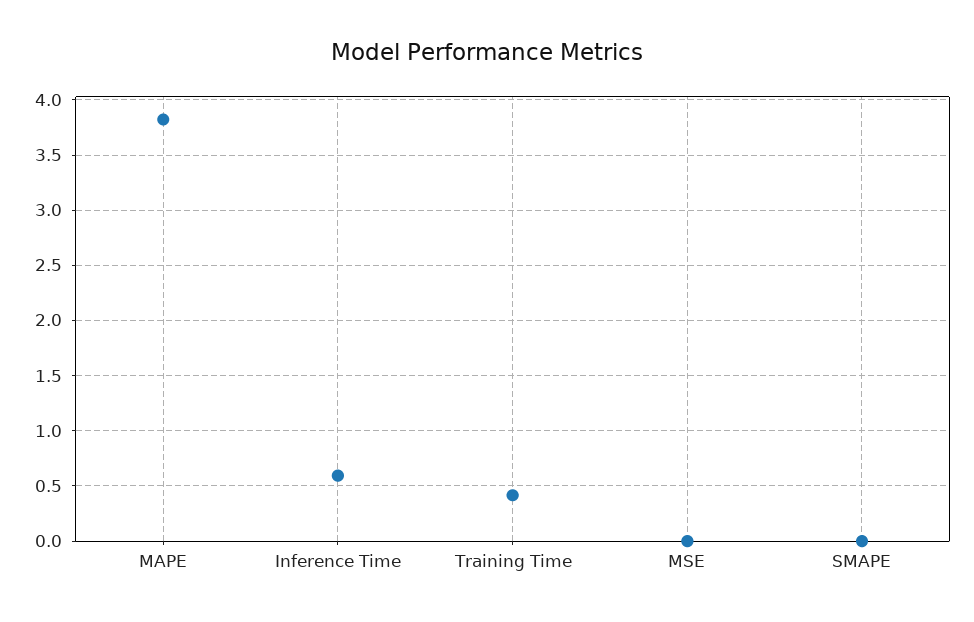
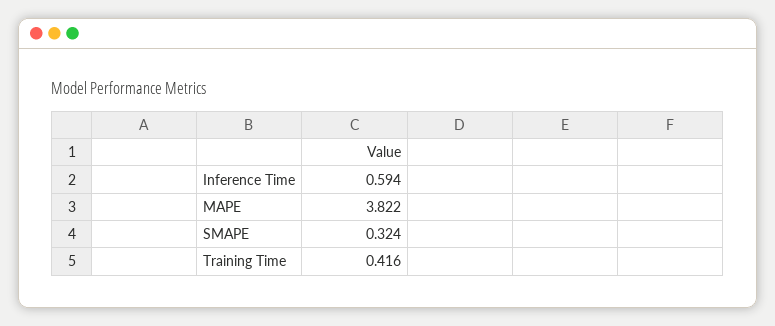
MSE: 0 -> none
SMAPE: 0 -> 0.324

